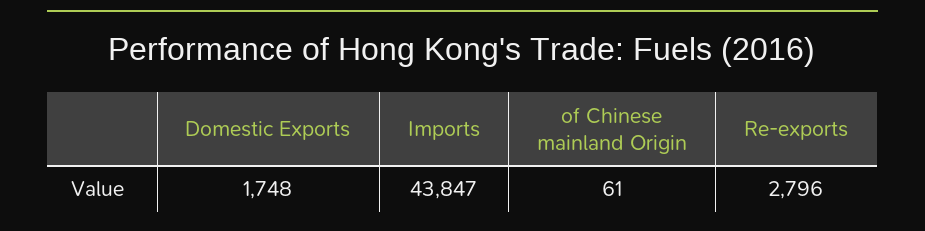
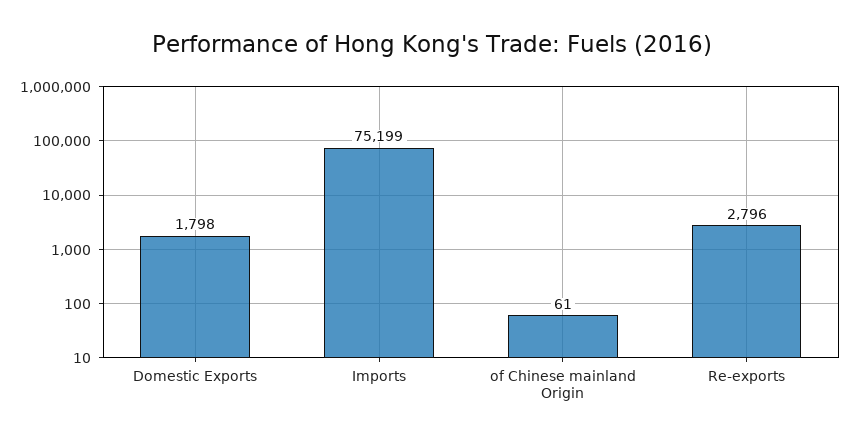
Domestic Exports: 1748 -> 1798
Imports: 43847 -> 75199

